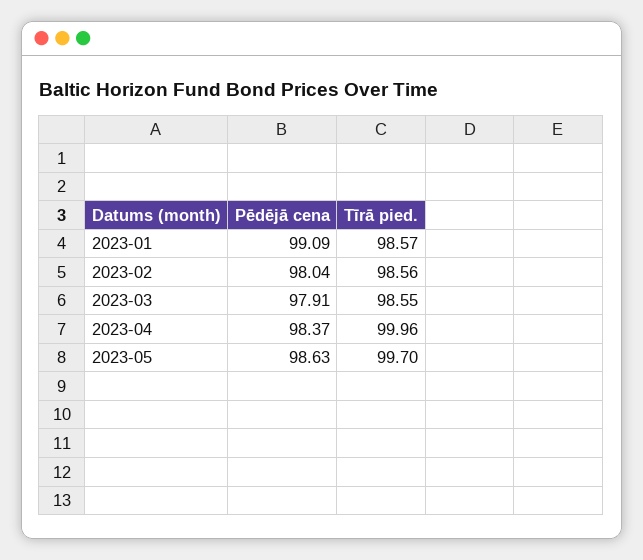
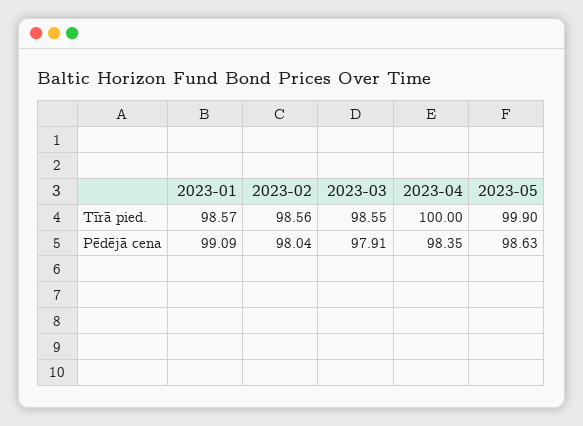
Pēdējā cena, 2023-04: 98.37 -> 98.35
Tīrā pied., 2023-04: 99.96 -> 100
Tīrā pied., 2023-05: 99.7 -> 99.9

